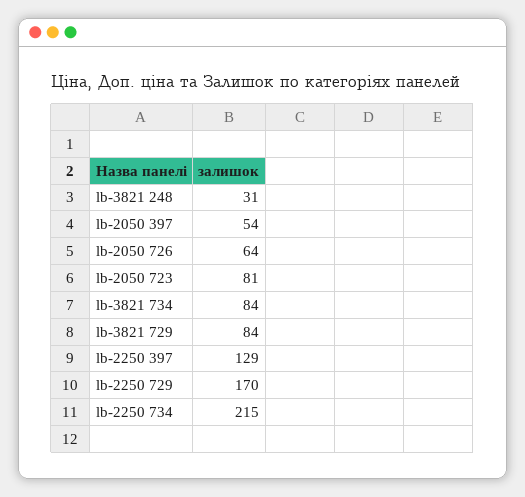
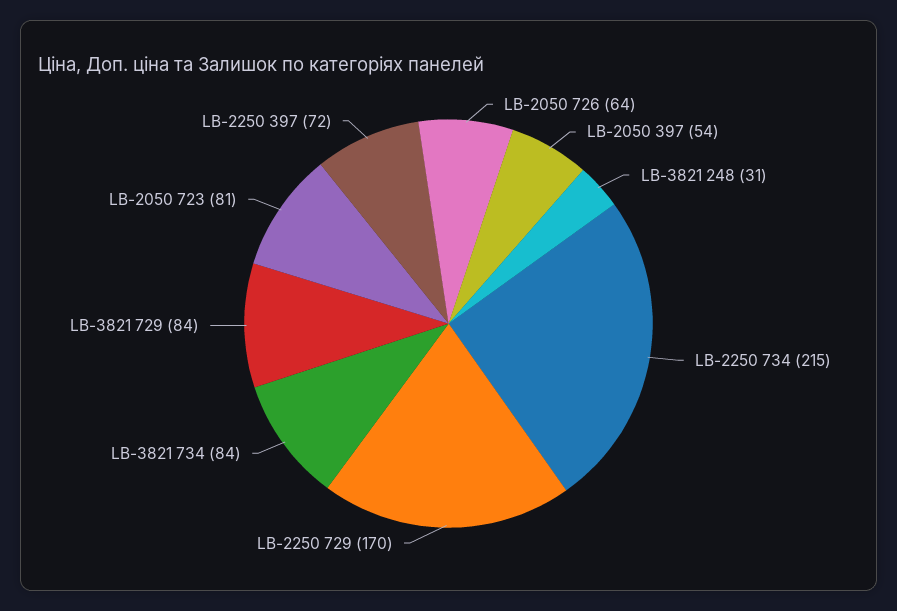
lb-2250 397: 129 -> 72

